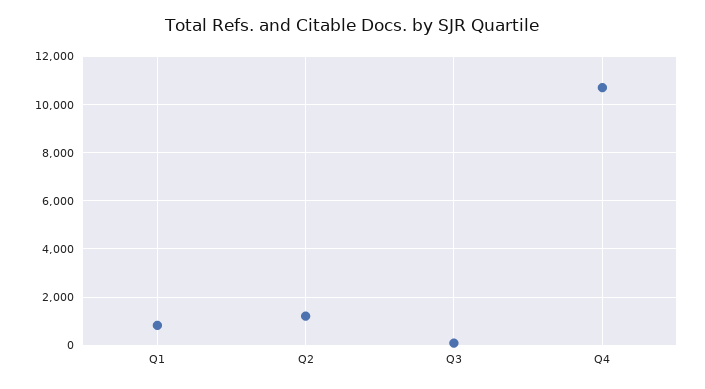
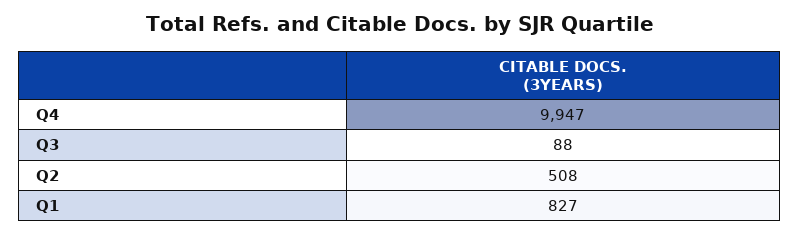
Q2: 1250 -> 508
Q4: 10750 -> 9947

